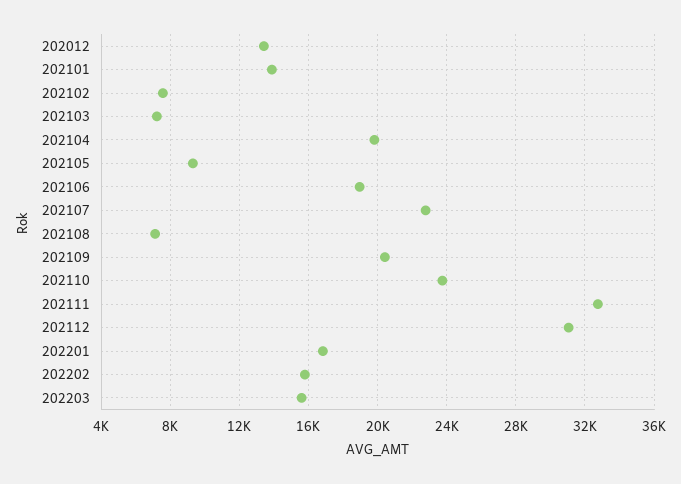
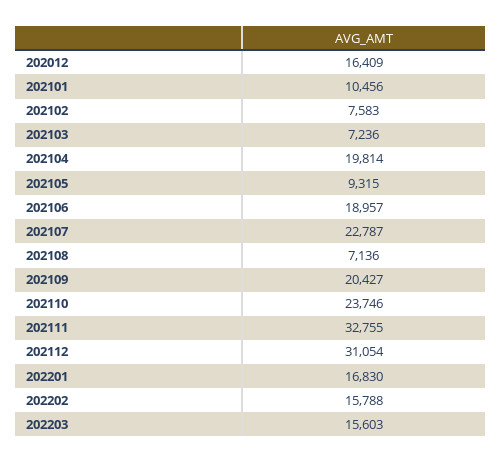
202012: 13500 -> 16409
202101: 14000 -> 10456

